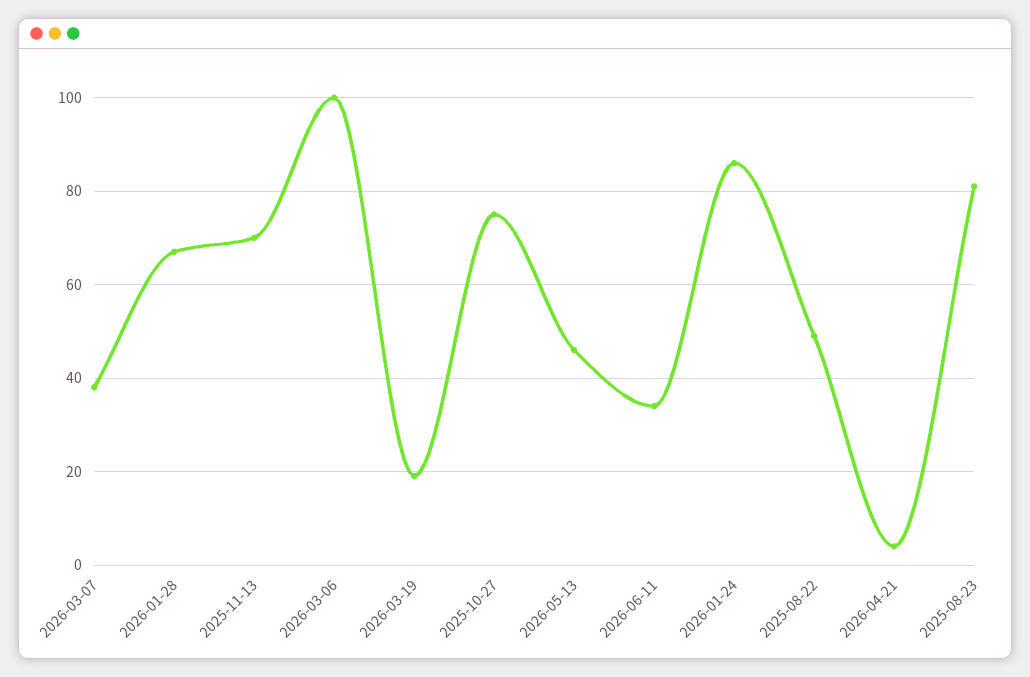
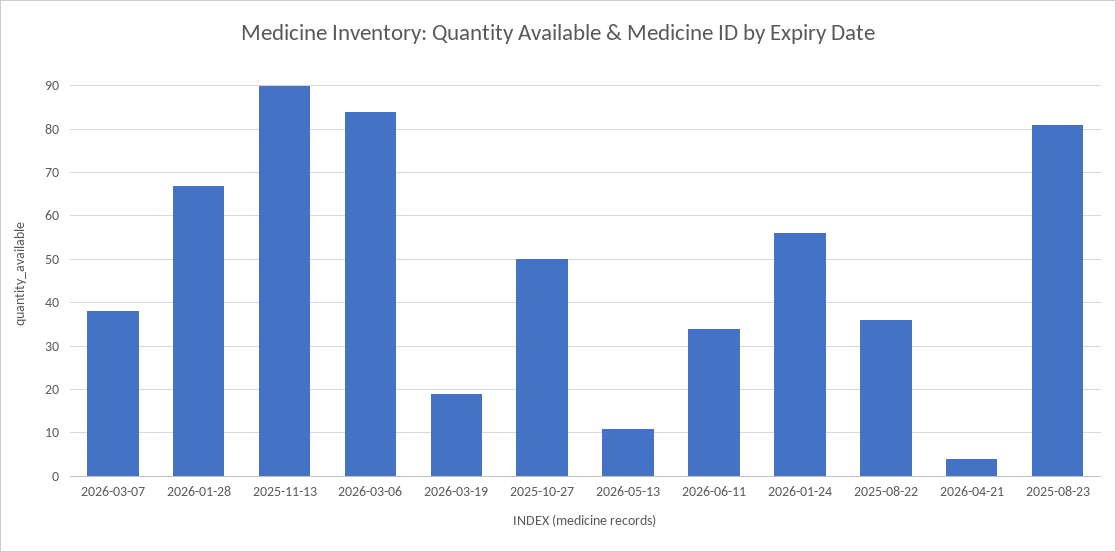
2025-11-13: 70 -> 90
2026-03-06: 100 -> 85
2025-10-27: 75 -> 50
2026-05-13: 45 -> 10
2026-01-24: 85 -> 55
2025-08-22: 50 -> 35

